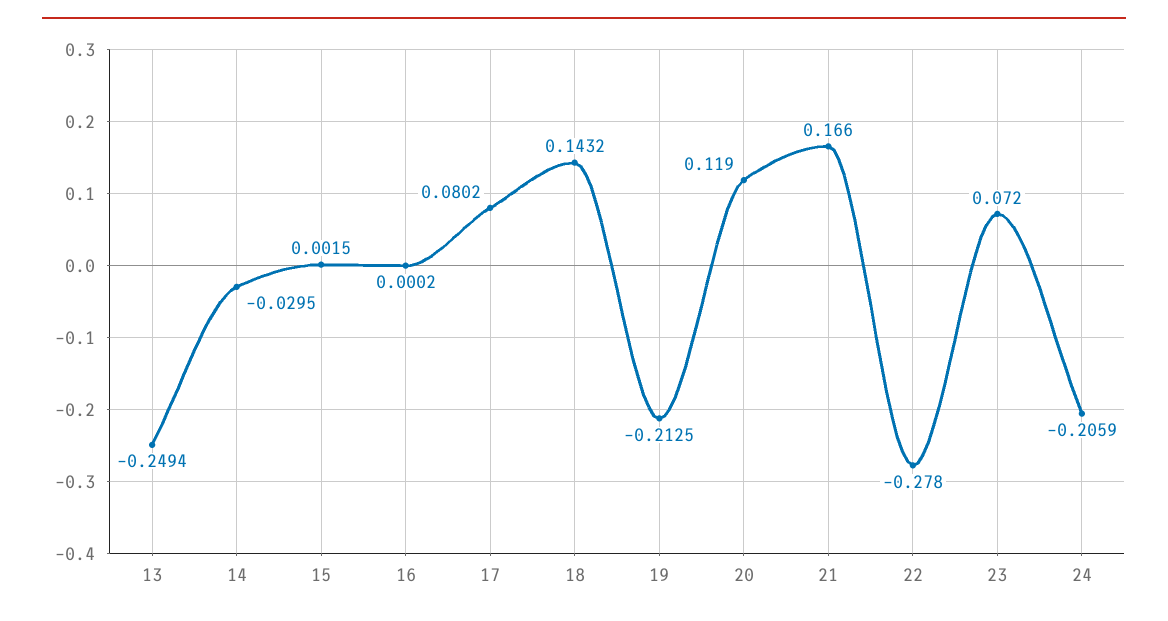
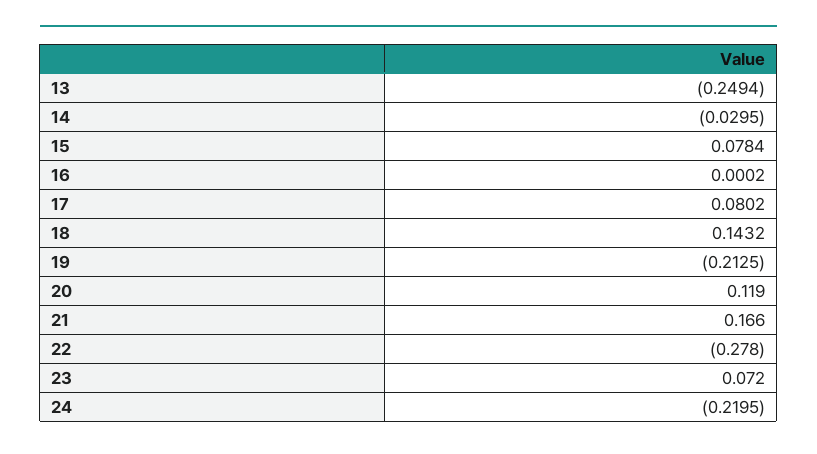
15: 0.0015 -> 0.0784
24: -0.2059 -> -0.2195

